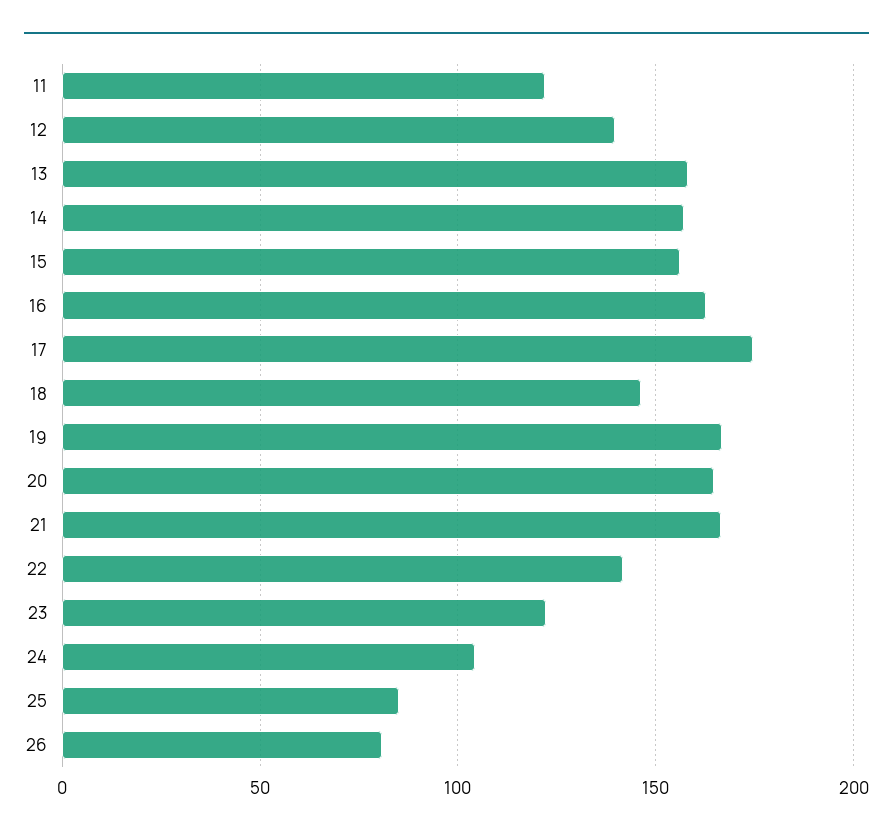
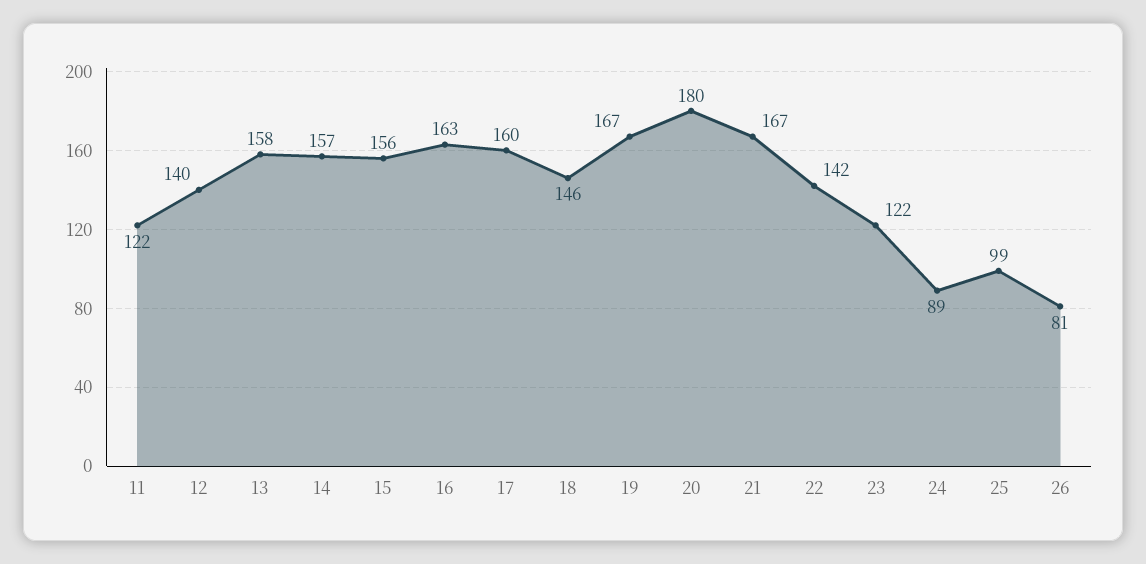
17: 175 -> 160
20: 165 -> 180
24: 105 -> 89
25: 85 -> 99

